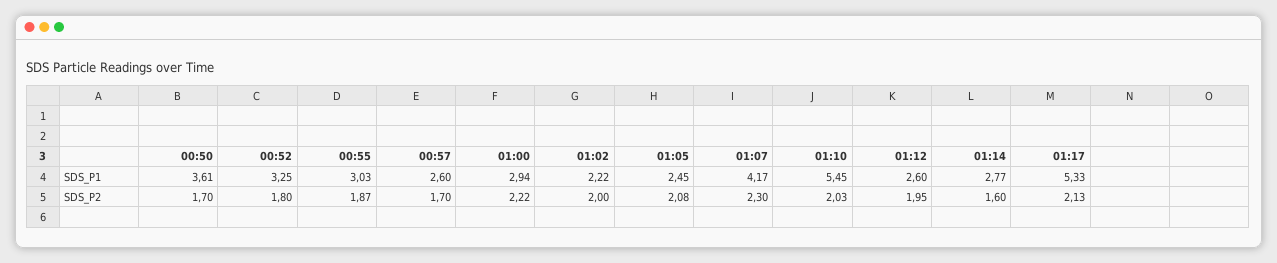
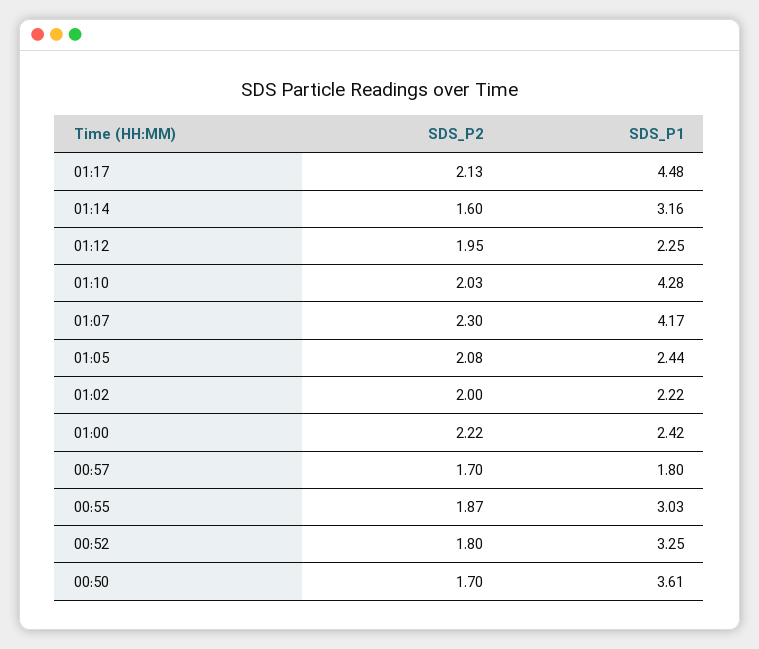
00:57, SDS_P1: 2.6 -> 1.8
01:00, SDS_P1: 2.94 -> 2.42
01:05, SDS_P1: 2.45 -> 2.44
01:10, SDS_P1: 5.45 -> 4.28
01:12, SDS_P1: 2.6 -> 2.25
01:14, SDS_P1: 2.77 -> 3.16
01:17, SDS_P1: 5.33 -> 4.48

